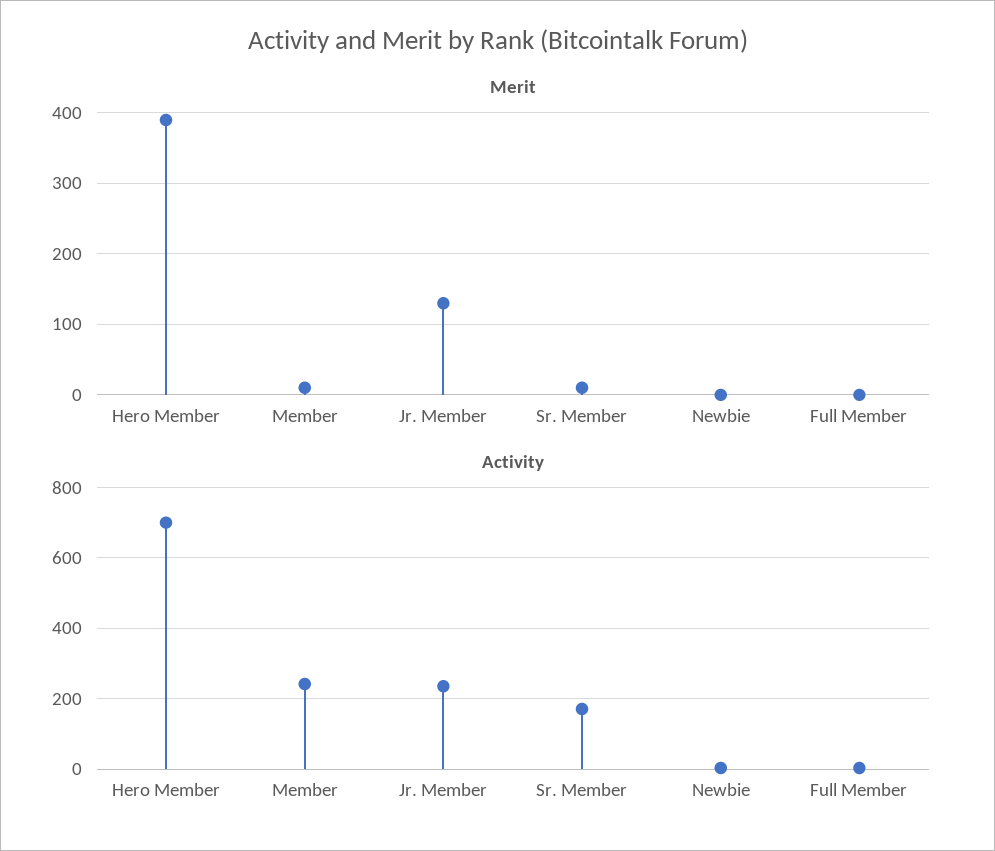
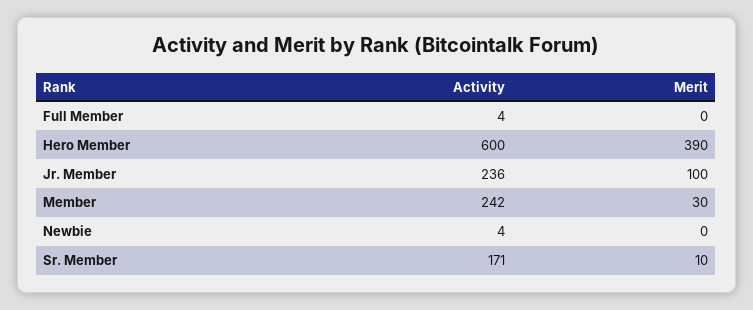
Merit, Member: 10 -> 30
Merit, Jr. Member: 130 -> 100
Activity, Hero Member: 700 -> 600

